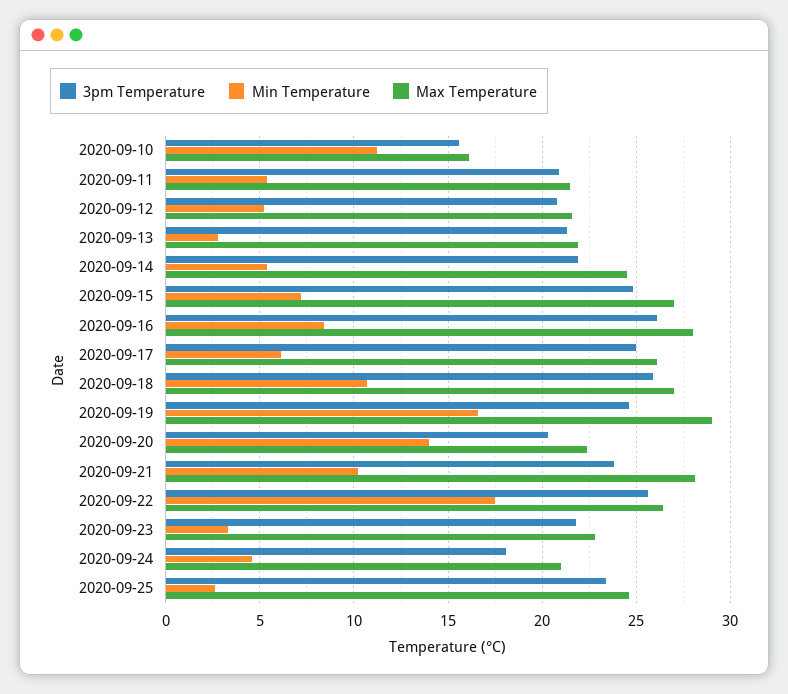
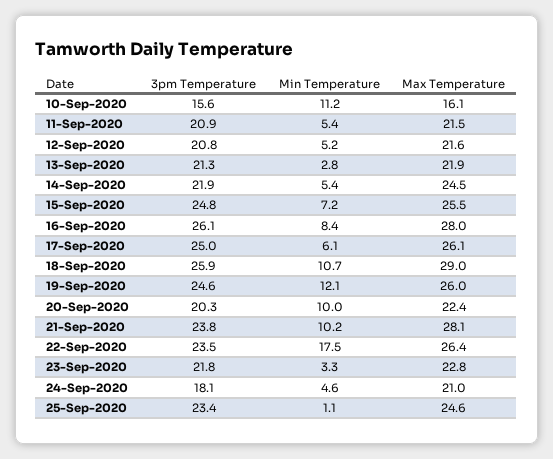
Max Temperature, 2020-09-15: 27 -> 25.5
Max Temperature, 2020-09-18: 27 -> 29
Min Temperature, 2020-09-19: 16.5 -> 12.1
Max Temperature, 2020-09-19: 29 -> 26
Min Temperature, 2020-09-20: 14 -> 10
3pm Temperature, 2020-09-22: 25.5 -> 23.5
Min Temperature, 2020-09-25: 2.5 -> 1.1

